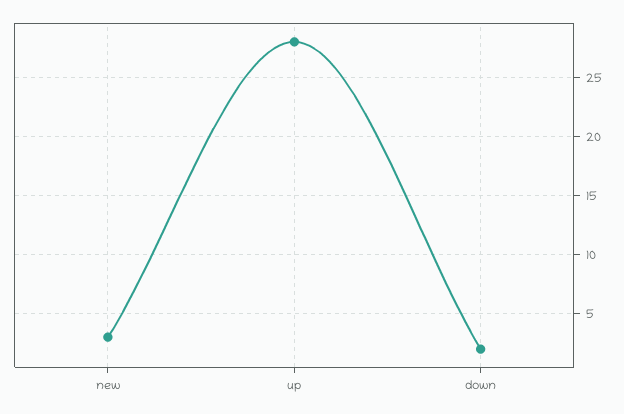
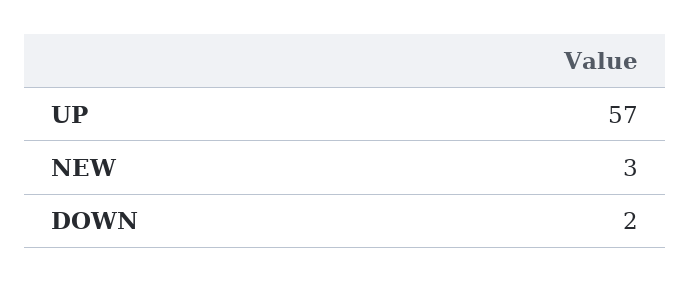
up: 28 -> 57

